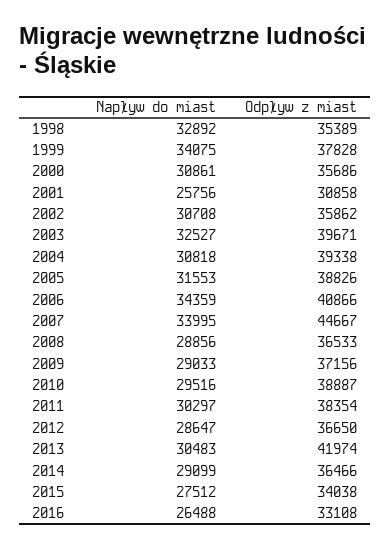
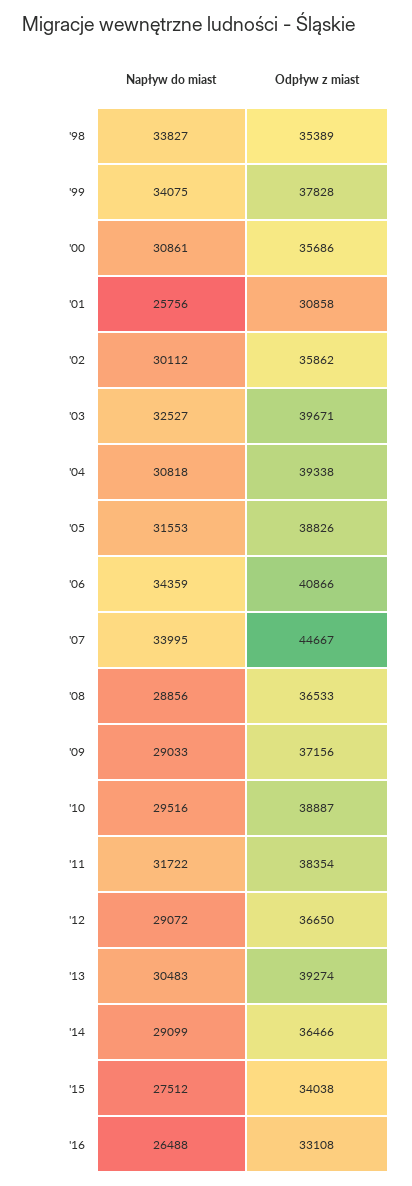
Napływ do miast, 1998: 32892 -> 33827
Napływ do miast, 2002: 30708 -> 30112
Napływ do miast, 2011: 30297 -> 31722
Napływ do miast, 2012: 28647 -> 29072
Odpływ z miast, 2013: 41974 -> 39274

